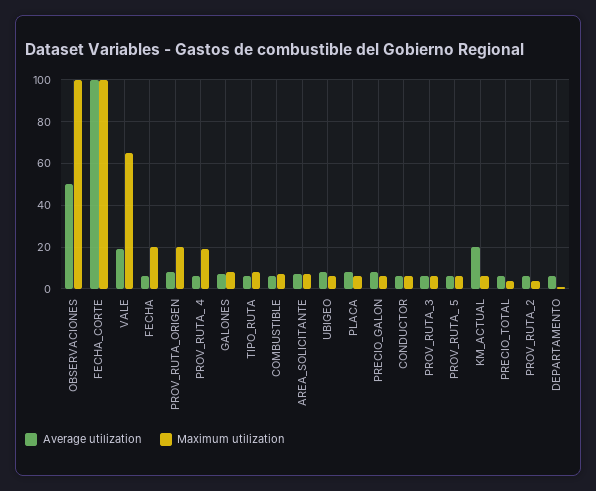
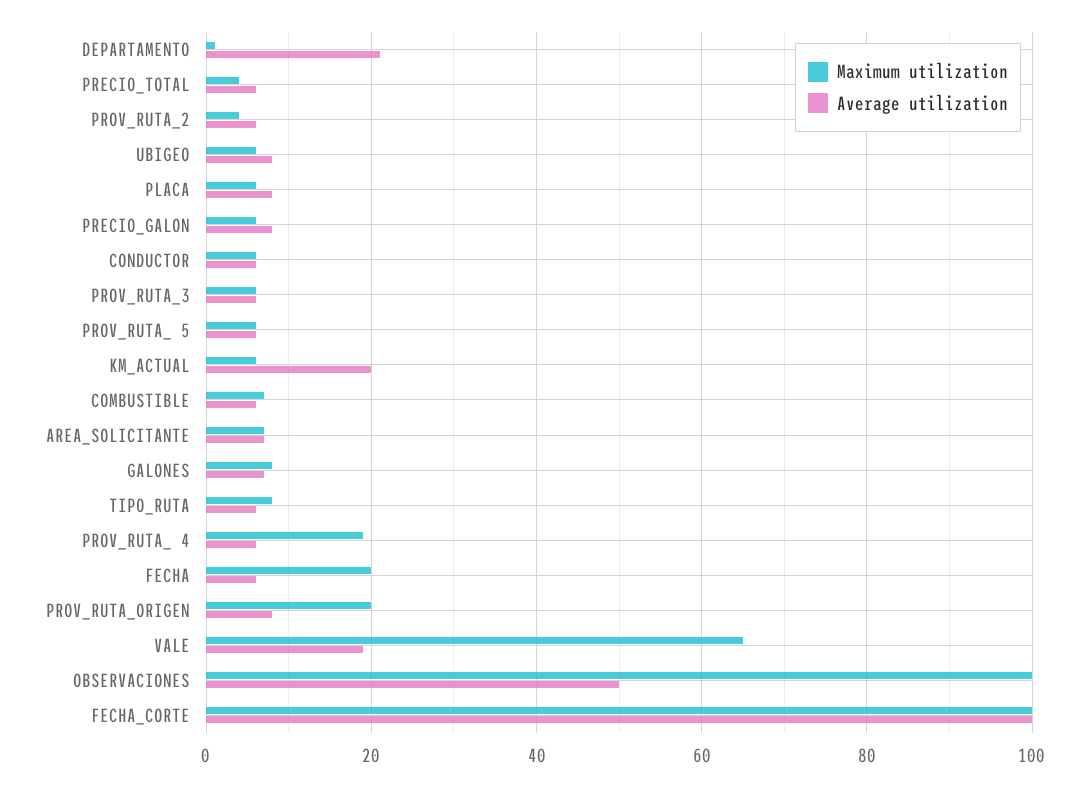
Average utilization, DEPARTAMENTO: 5 -> 20

